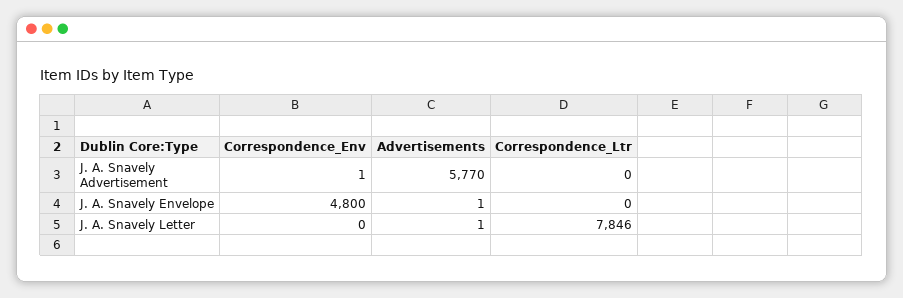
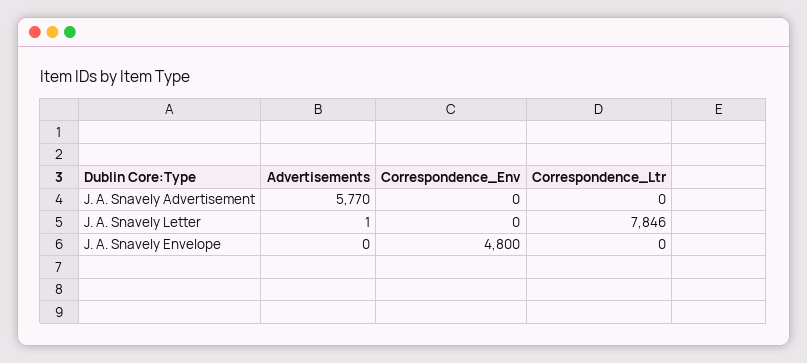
Correspondence_Env, J. A. Snavely Advertisement: 1 -> 0
Advertisements, J. A. Snavely Envelope: 1 -> 0

